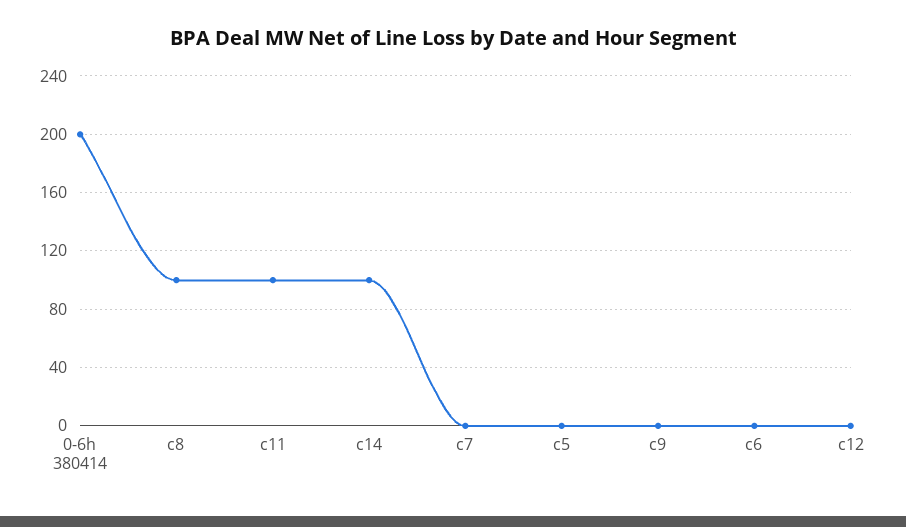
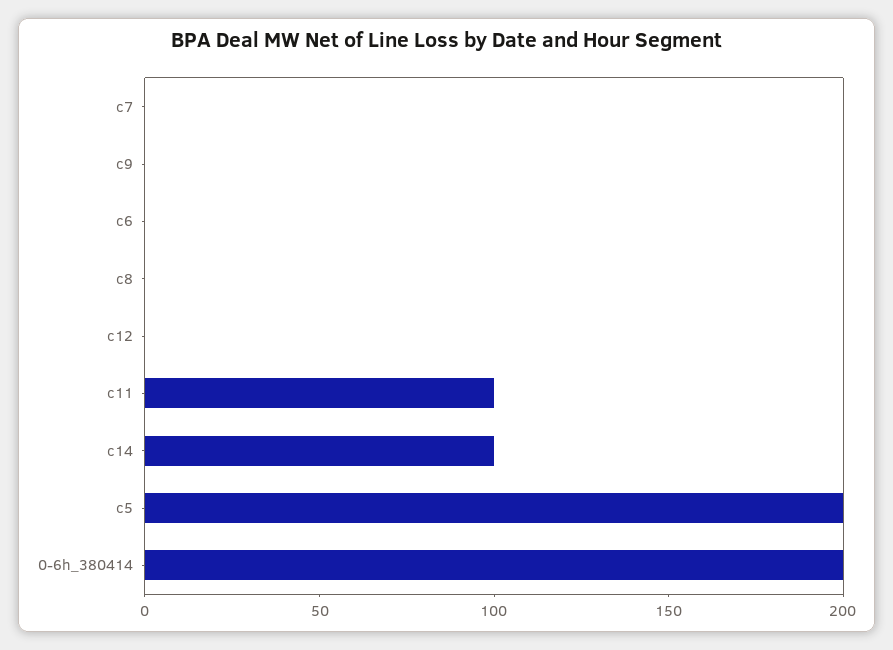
c8: 100 -> 0
c5: 0 -> 200

